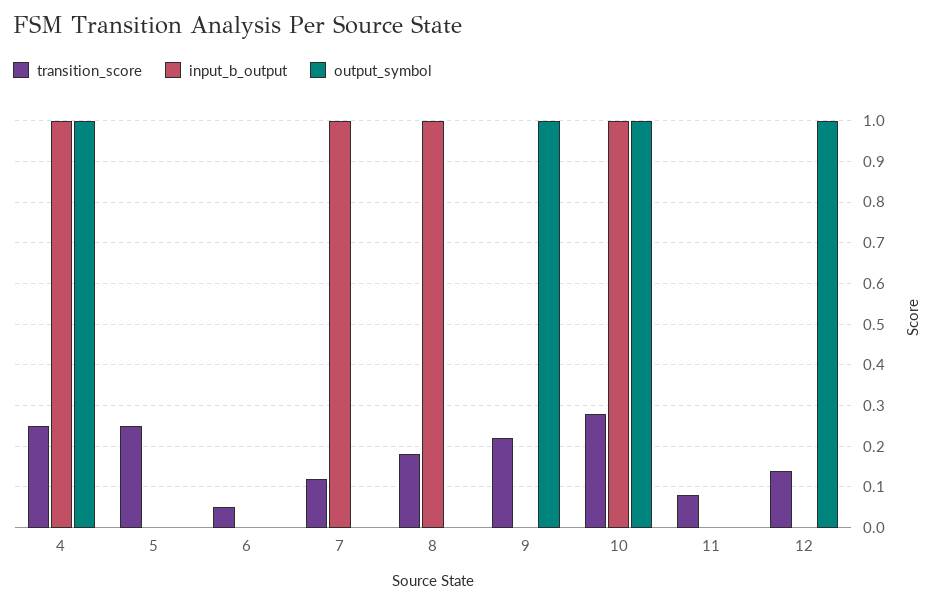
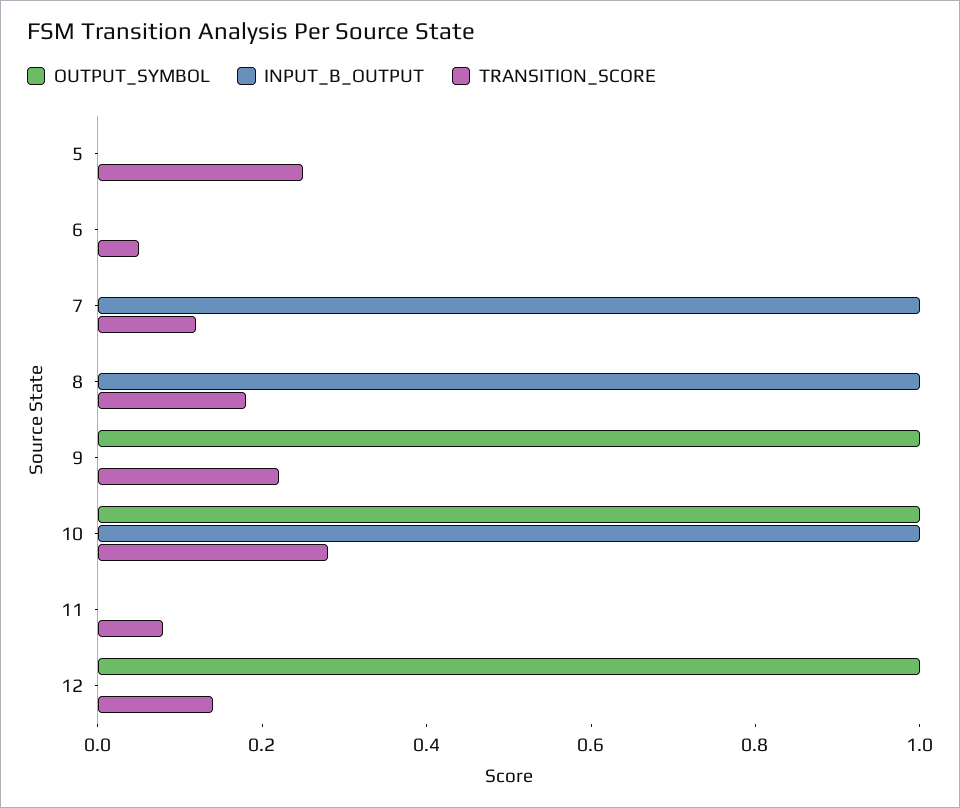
transition_score, 4: 0.25 -> none
input_b_output, 4: 1 -> none
output_symbol, 4: 1 -> none

